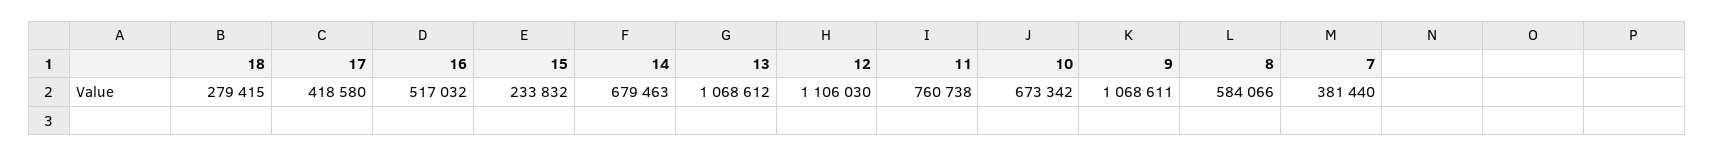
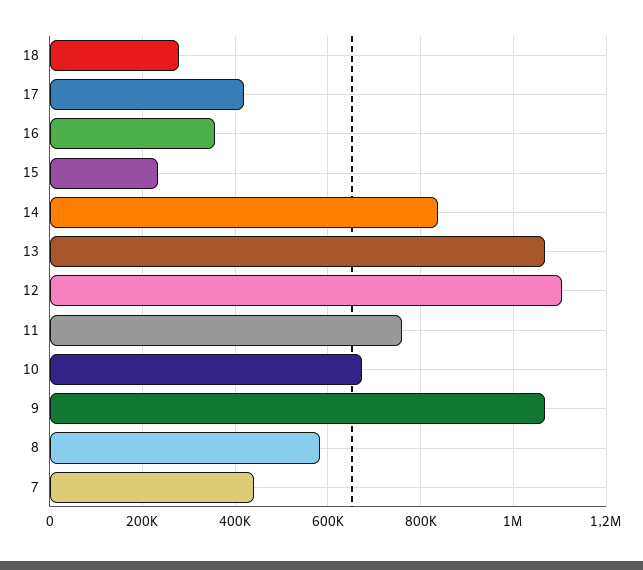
16: 517032 -> 360000
14: 679463 -> 840000
7: 381440 -> 440000

